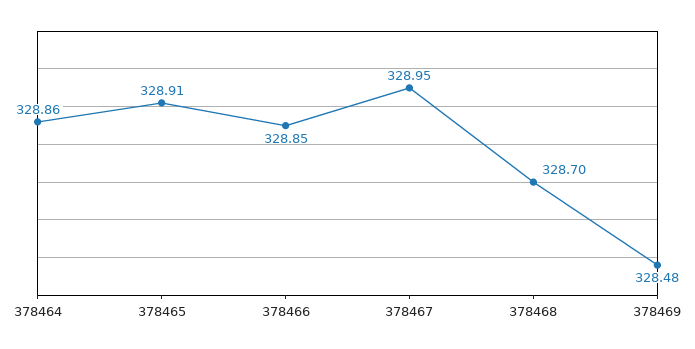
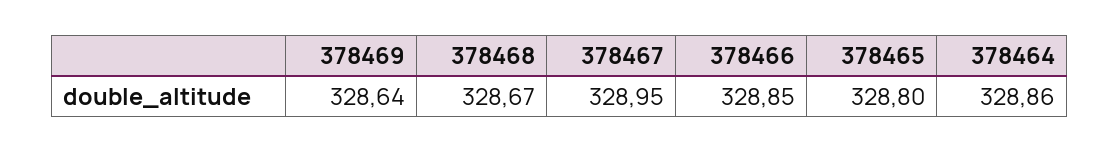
378465: 328.91 -> 328.8
378468: 328.7 -> 328.67
378469: 328.48 -> 328.64

